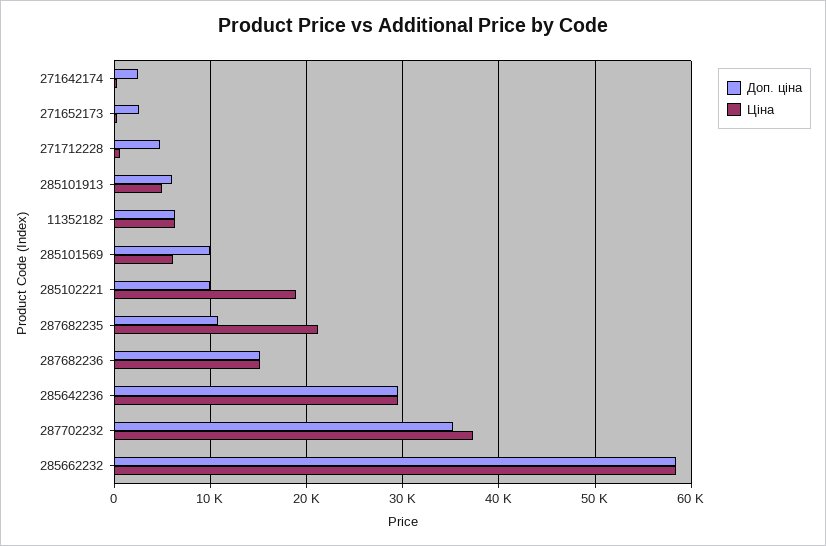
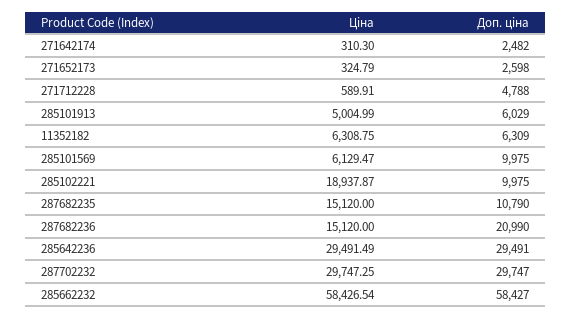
Ціна, 287682235: 21000 -> 15120
Доп. ціна, 287682236: 15000 -> 20990
Доп. ціна, 287702232: 35000 -> 29747
Ціна, 287702232: 37000 -> 29747.25

